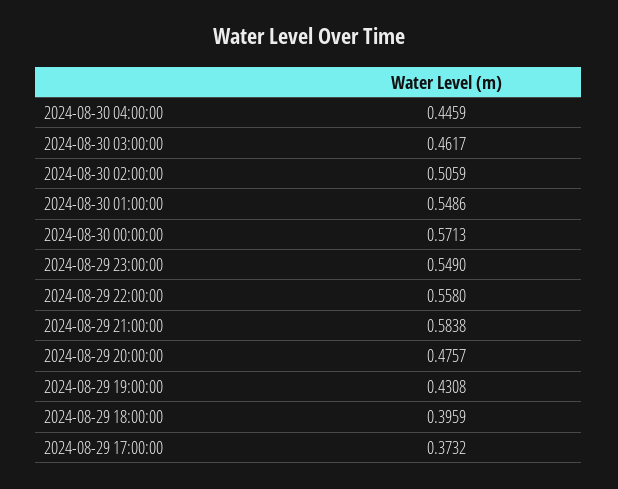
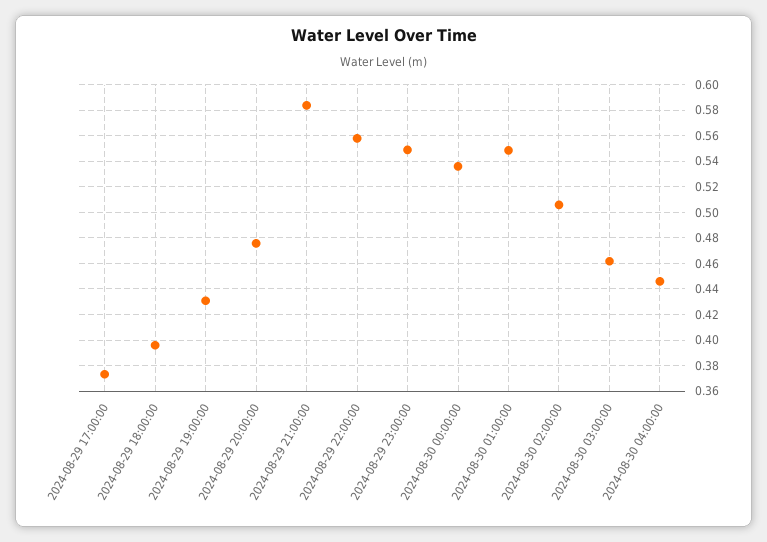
2024-08-30 00:00:00: 0.5713 -> 0.535

